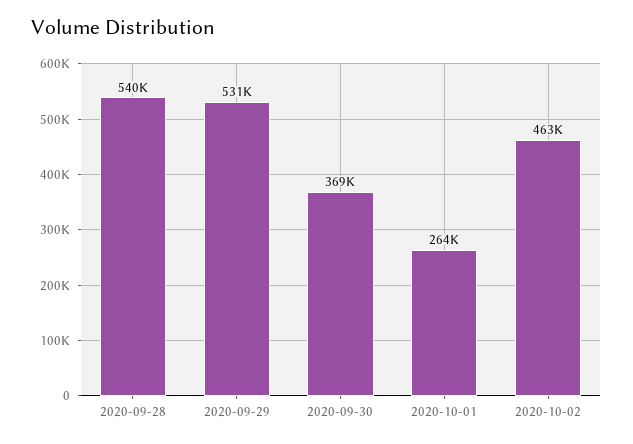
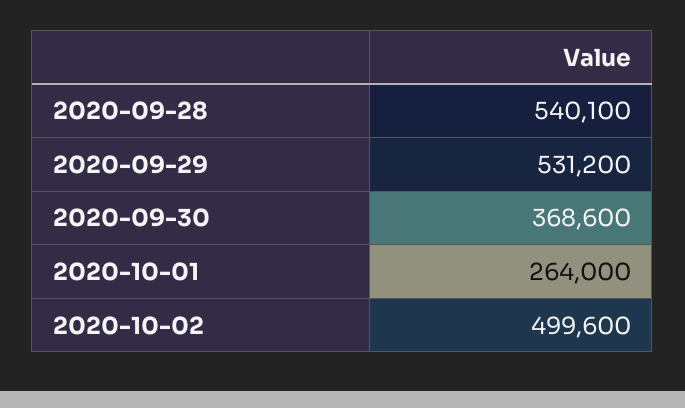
2020-10-02: 463000 -> 499600

